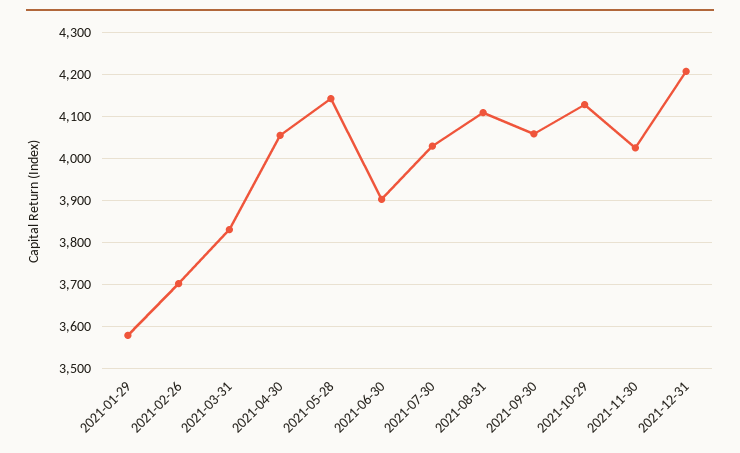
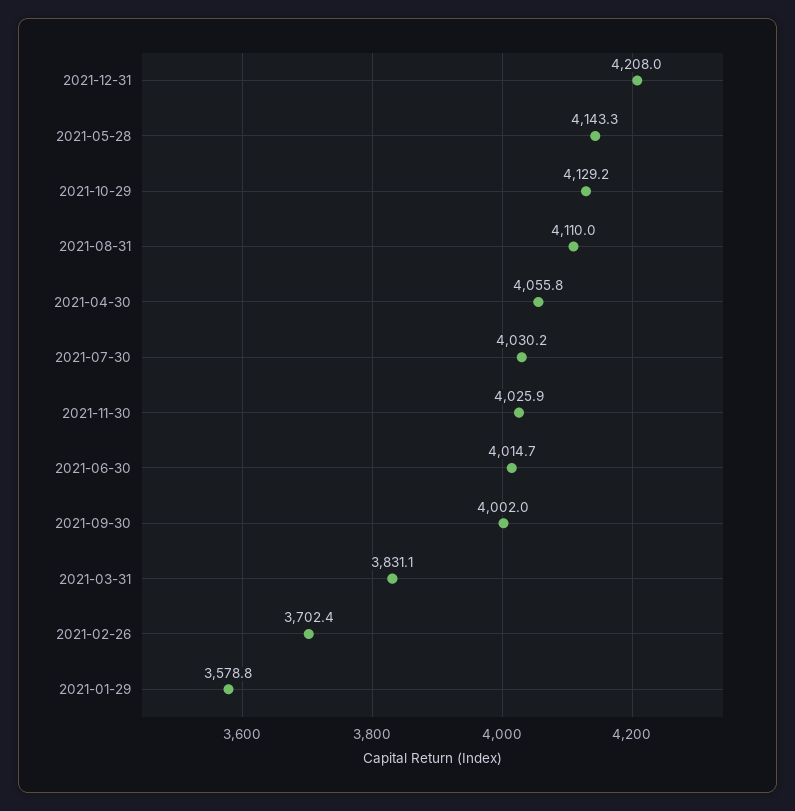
2021-06-30: 3900 -> 4014.7
2021-09-30: 4060 -> 4002

